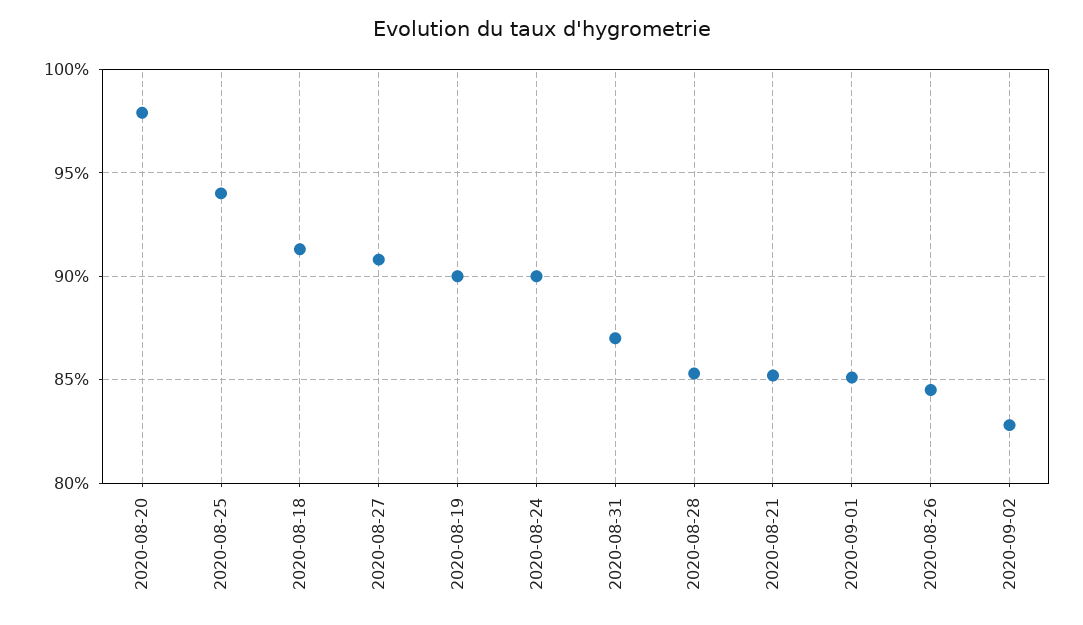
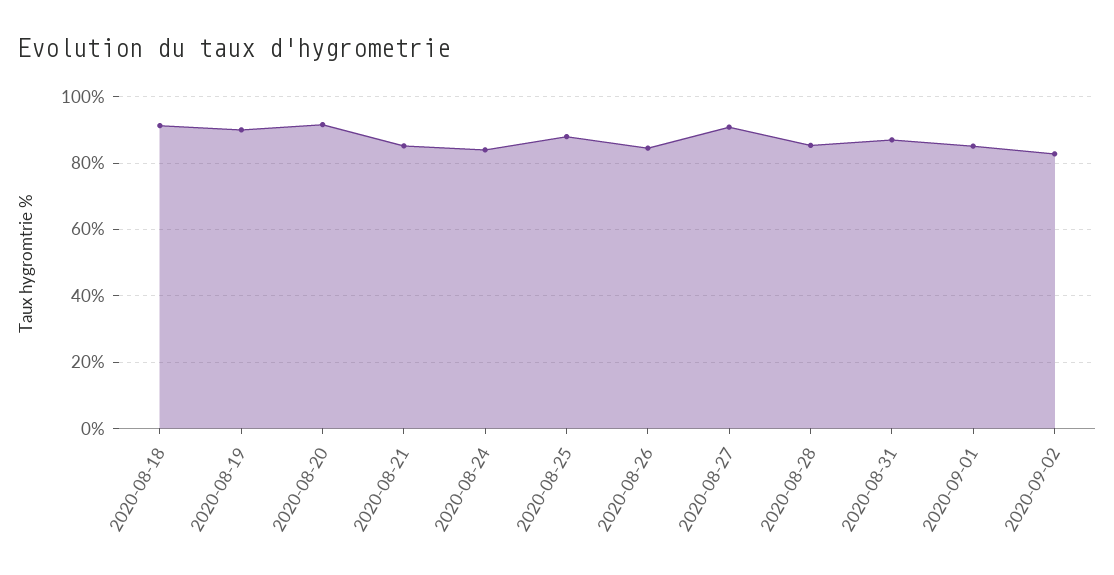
2020-08-20: 98 -> 92
2020-08-25: 94 -> 88
2020-08-24: 90 -> 84

